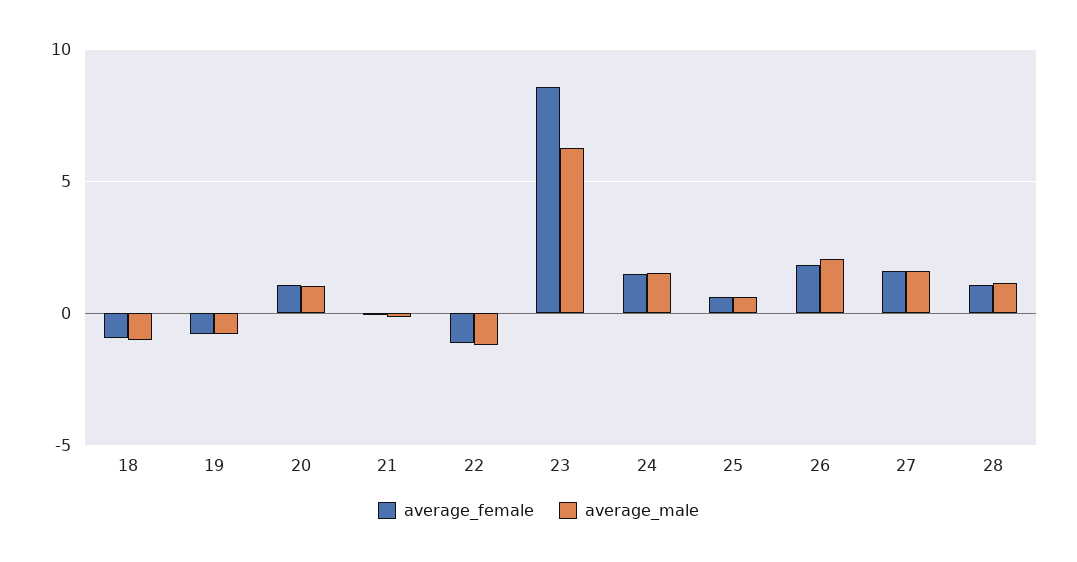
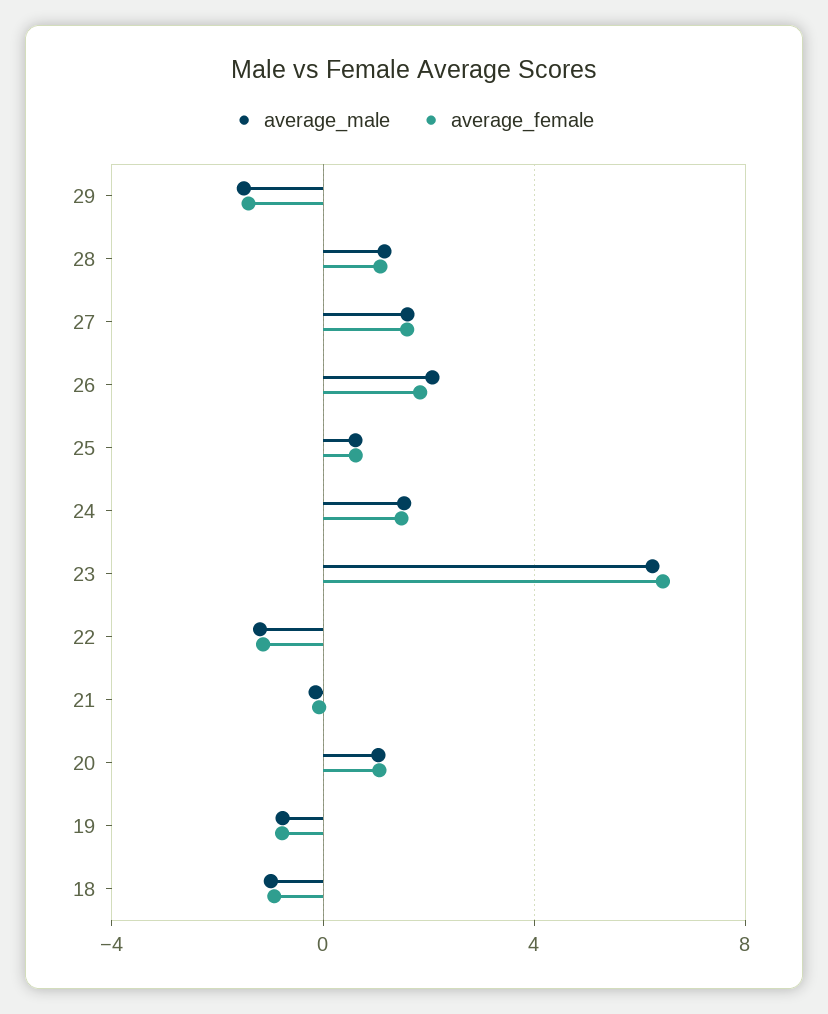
average_female, 23: 8.5 -> 6.5
average_male, 29: none -> -1.5
average_female, 29: none -> -1.5

